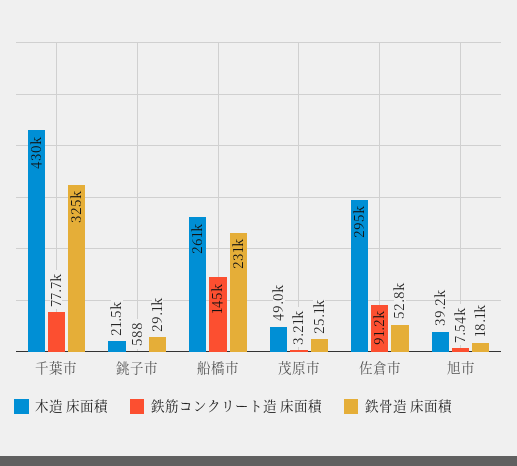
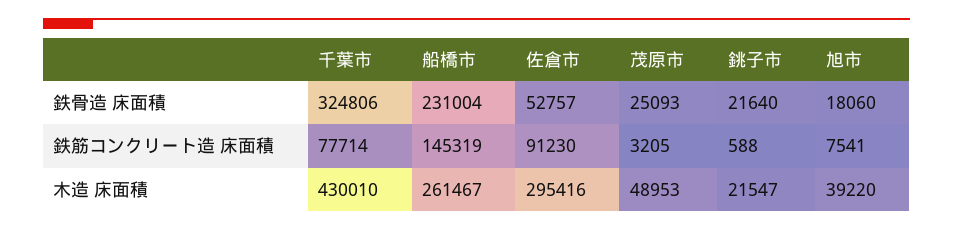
鉄骨造 床面積, 銚子市: 29100 -> 21640

